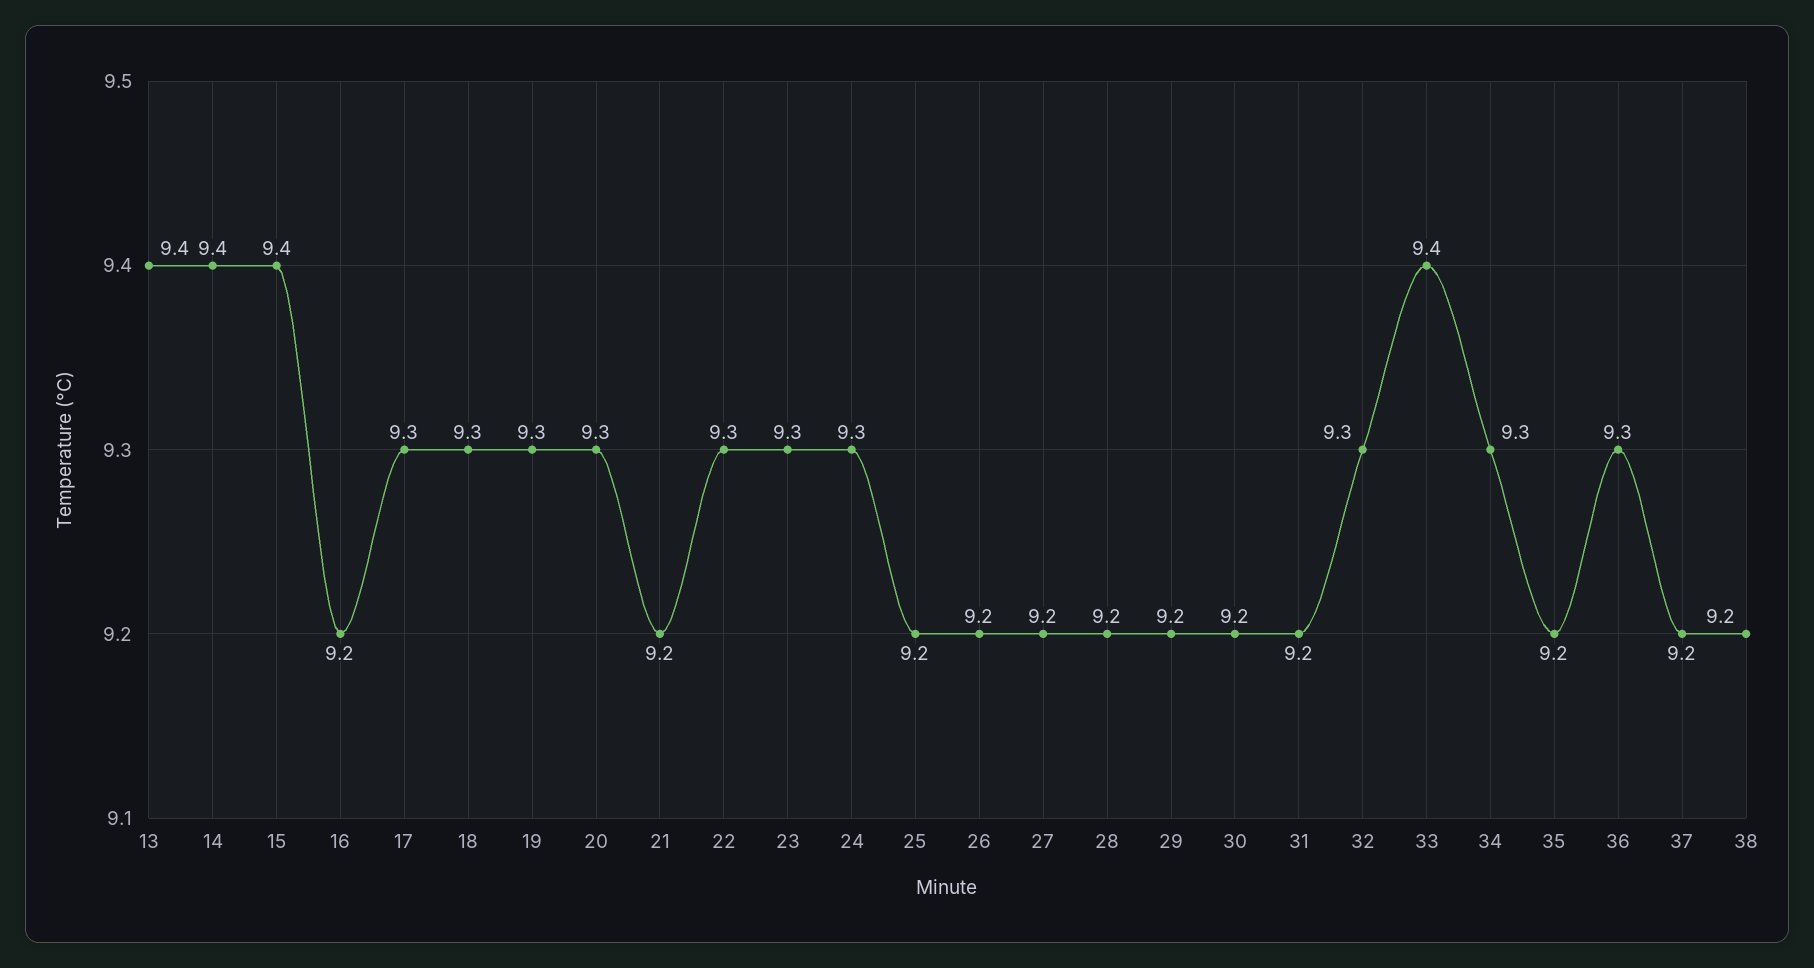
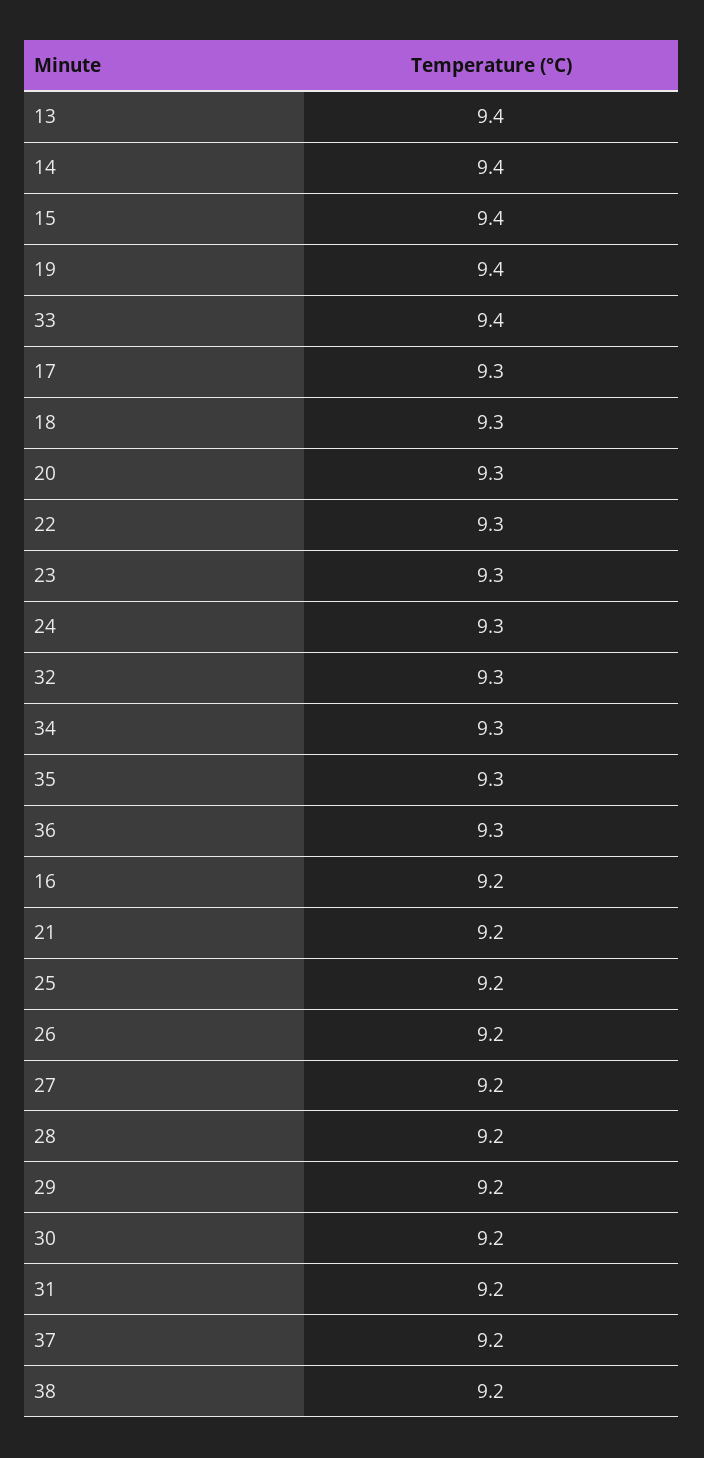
19: 9.3 -> 9.4
35: 9.2 -> 9.3

